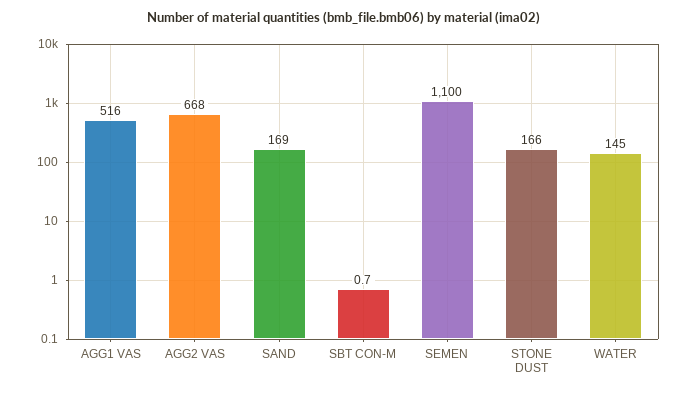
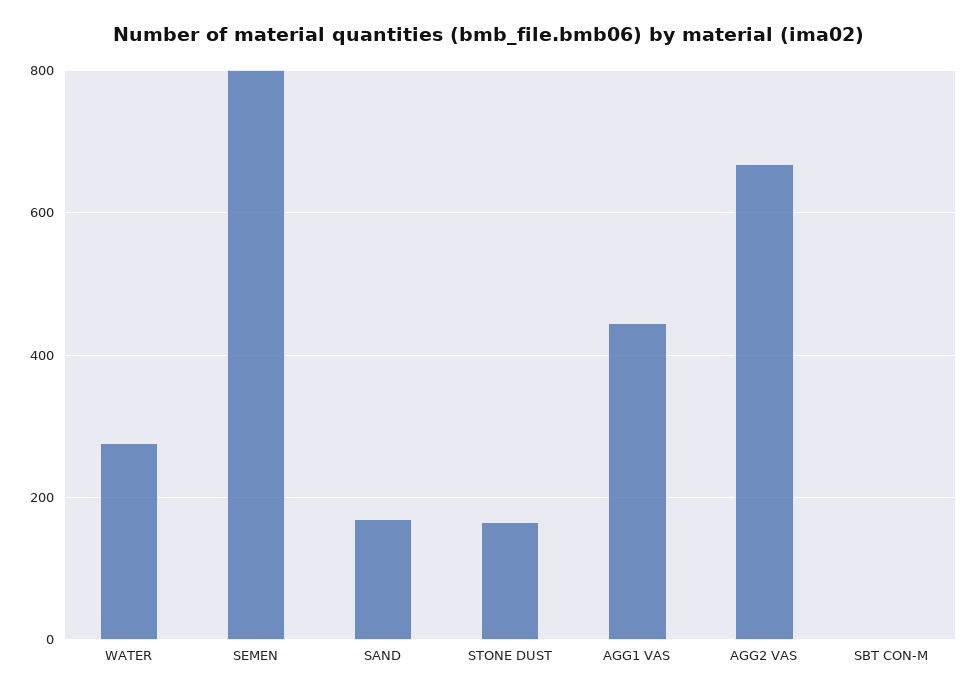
AGG1 VAS: 516 -> 440
SEMEN: 1100 -> 800
WATER: 145 -> 280

